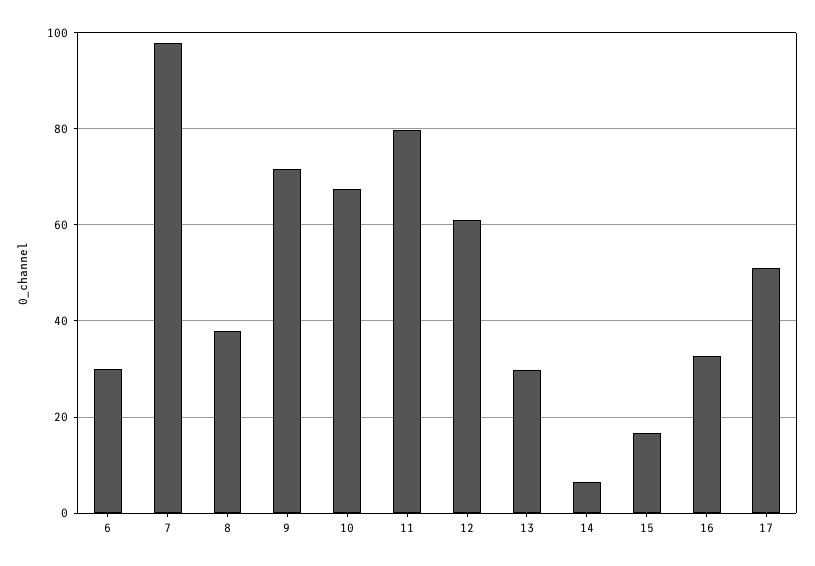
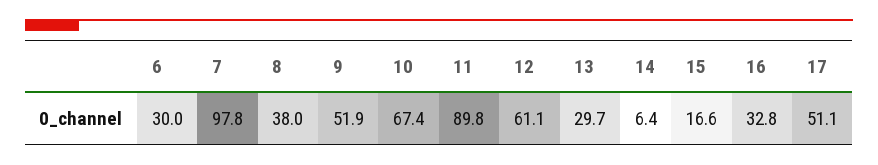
9: 72 -> 51.9
11: 80 -> 89.8

